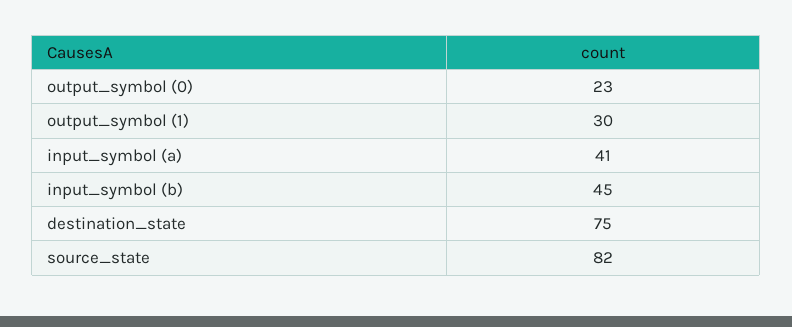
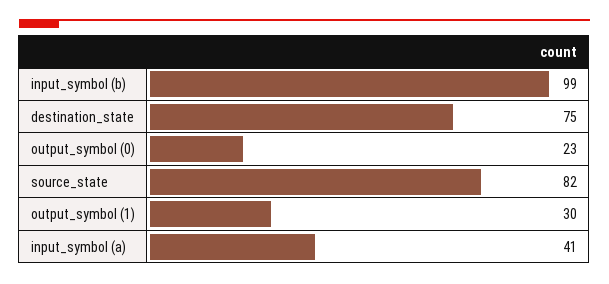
input_symbol (b): 45 -> 99

